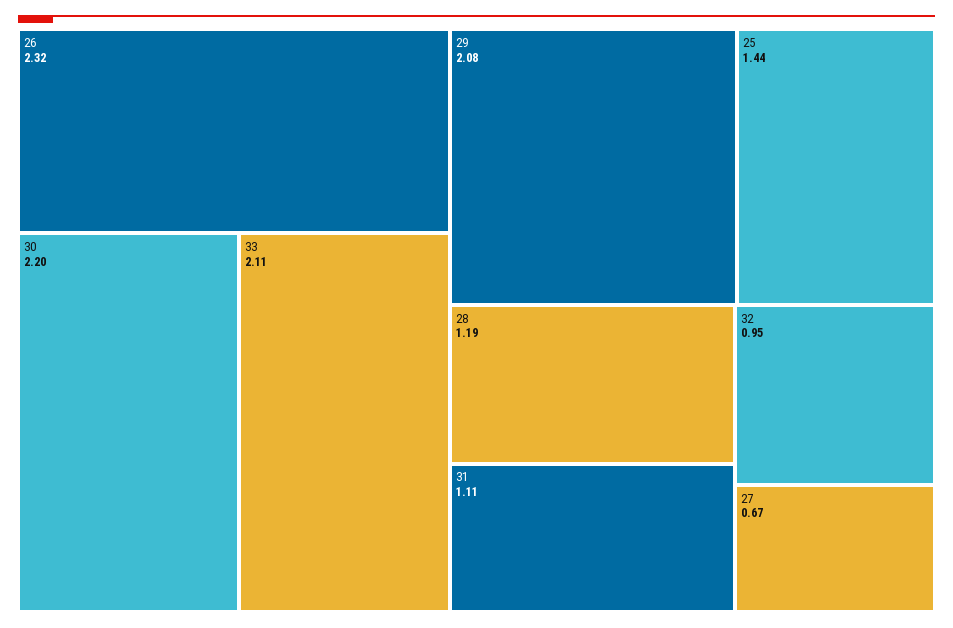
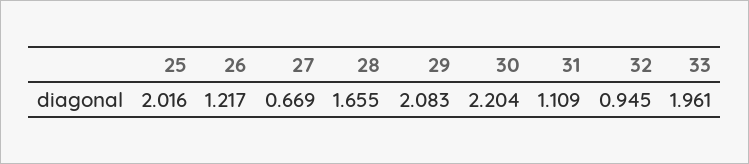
26: 2.32 -> 1.217
33: 2.11 -> 1.961
25: 1.44 -> 2.016
28: 1.19 -> 1.655

